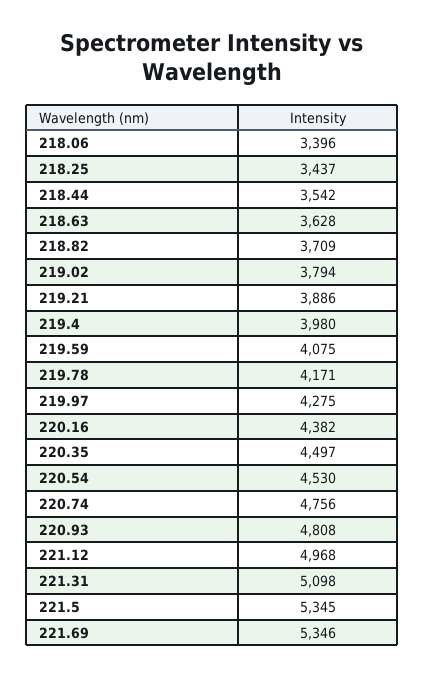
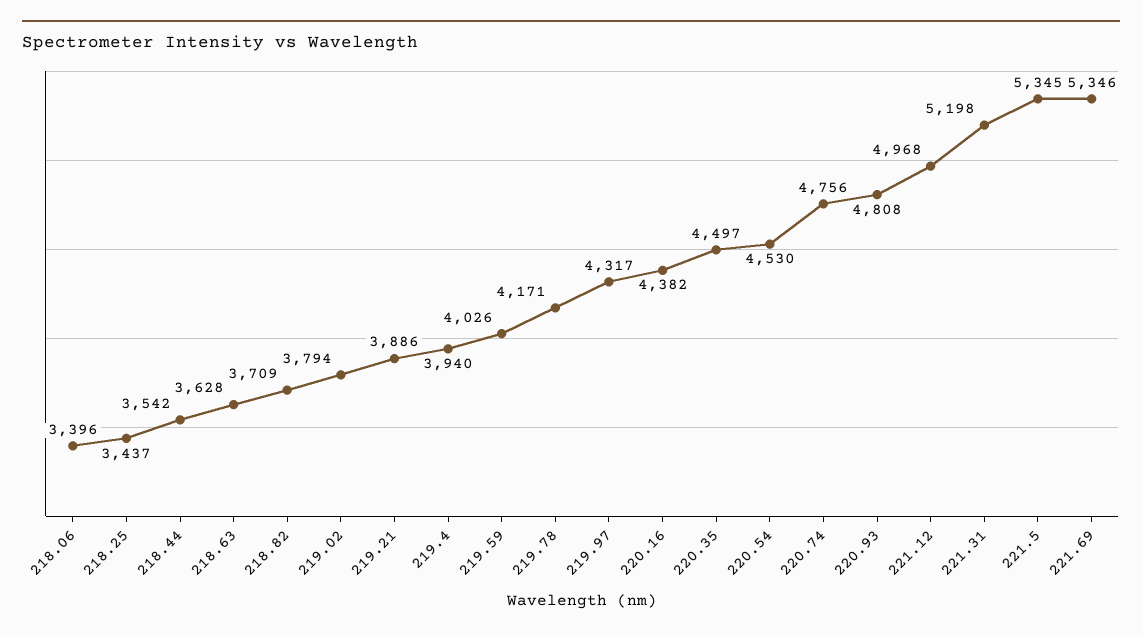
219.4: 3980 -> 3940
219.59: 4075 -> 4026
219.97: 4275 -> 4317
221.31: 5098 -> 5198

